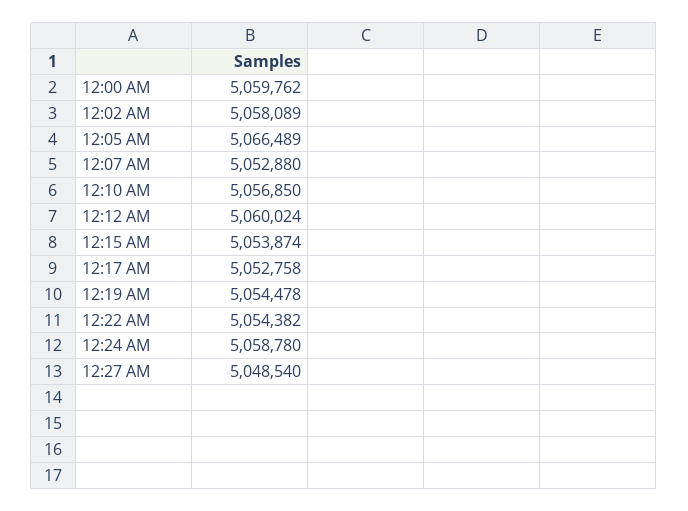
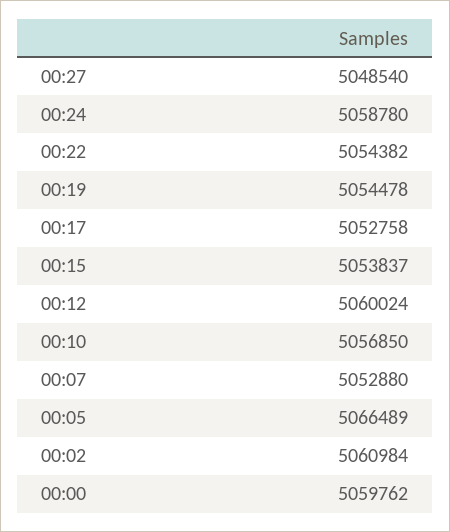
12:02 AM: 5058089 -> 5060984
12:15 AM: 5053874 -> 5053837

